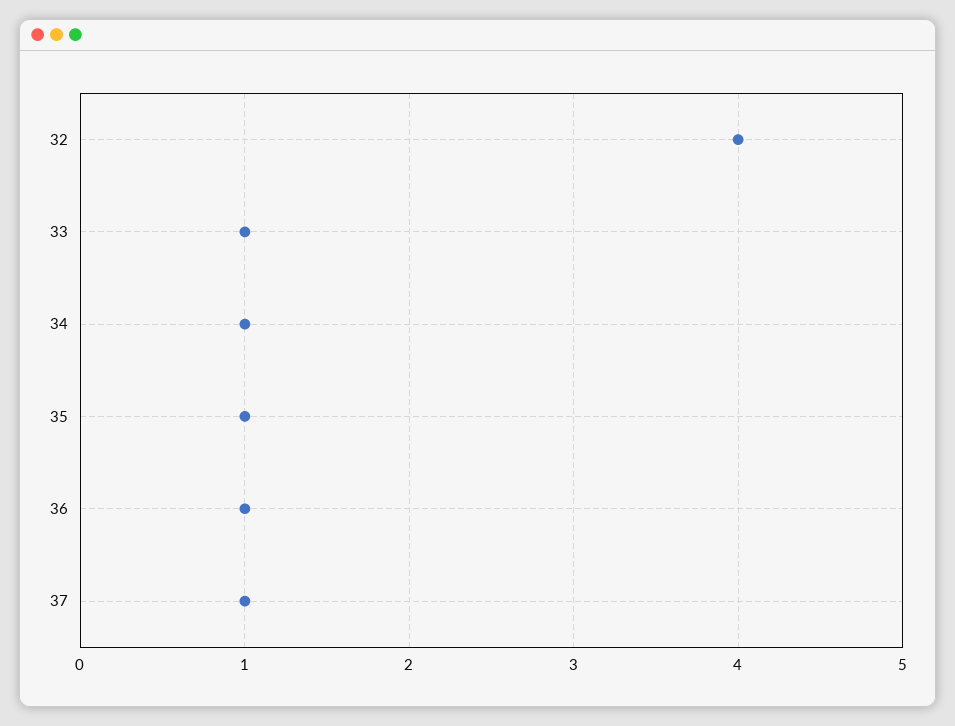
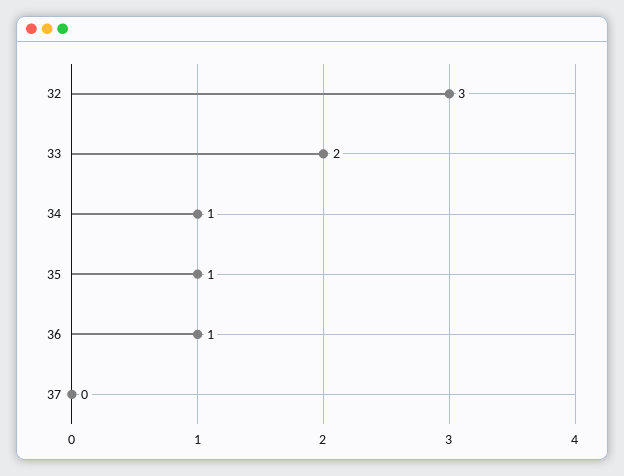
32: 4 -> 3
33: 1 -> 2
37: 1 -> 0

